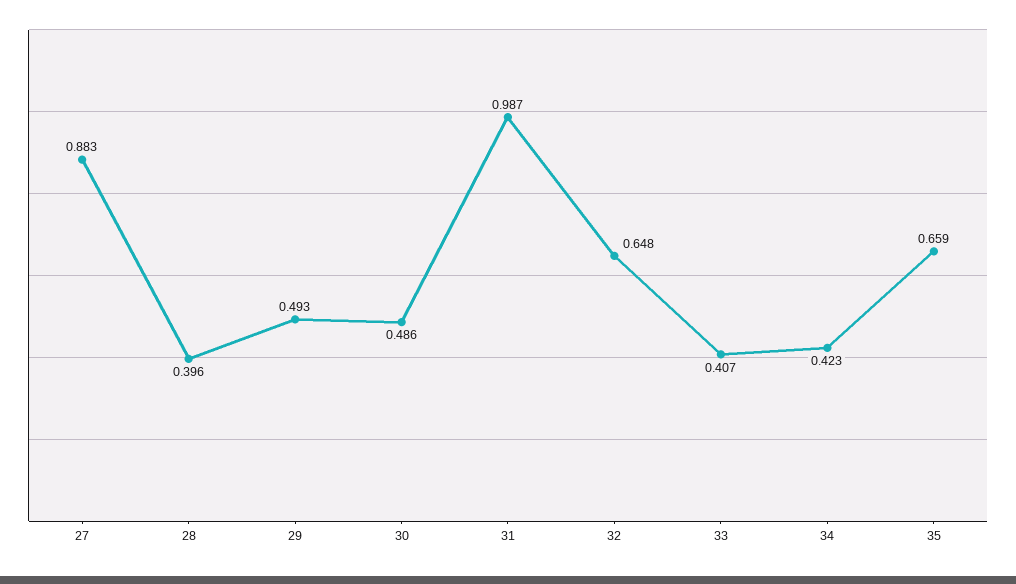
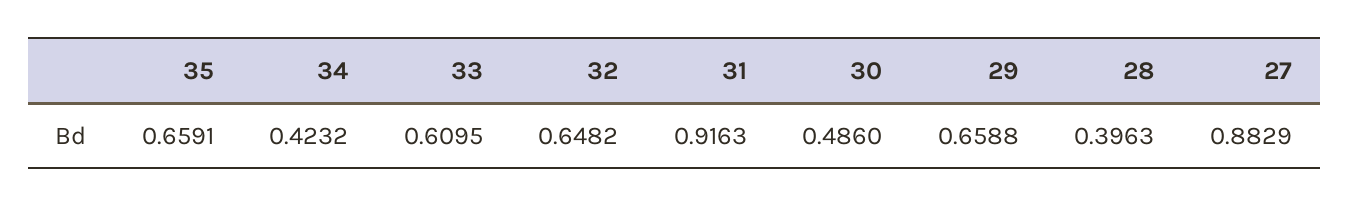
29: 0.493 -> 0.6588
31: 0.987 -> 0.9163
33: 0.407 -> 0.6095

